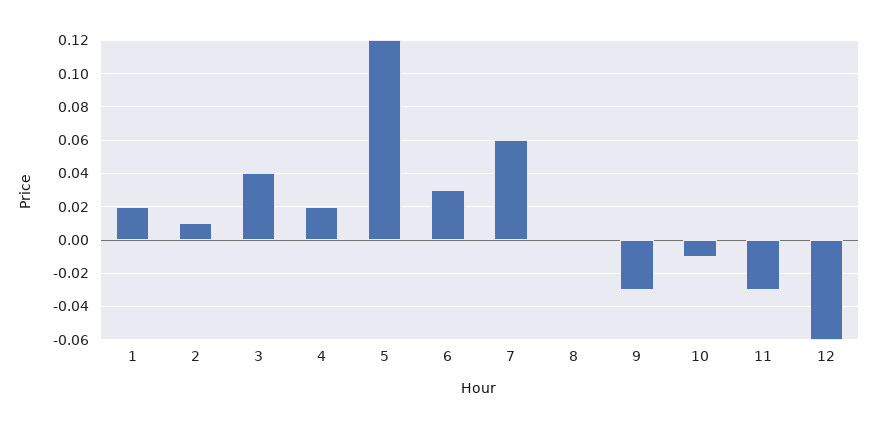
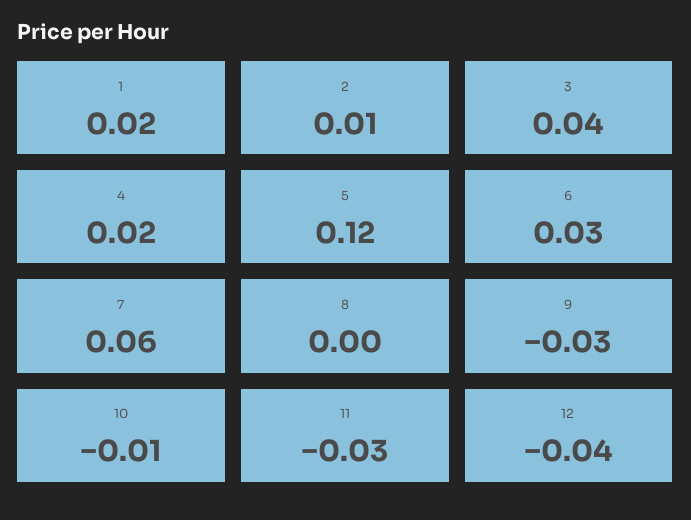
12: -0.06 -> -0.04

